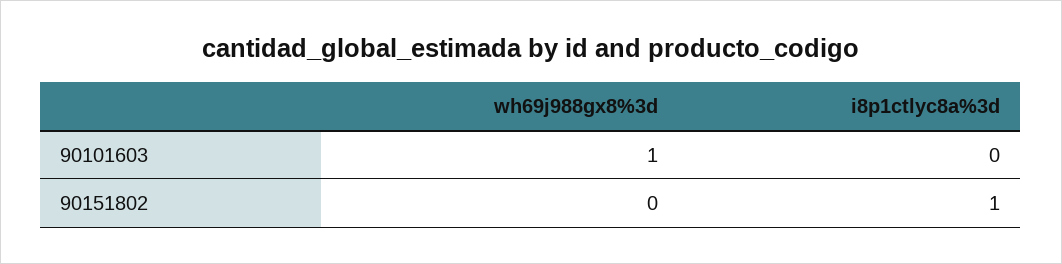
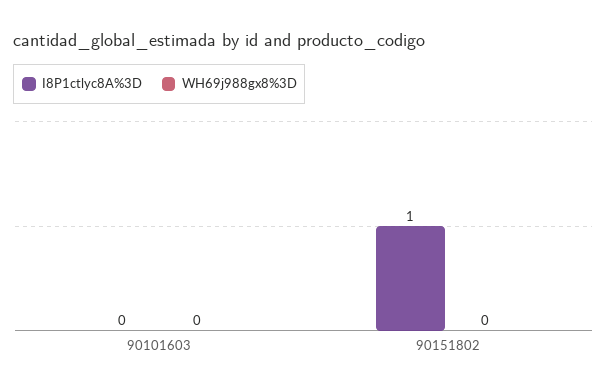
wh69j988gx8%3d, 90101603: 1 -> 0

